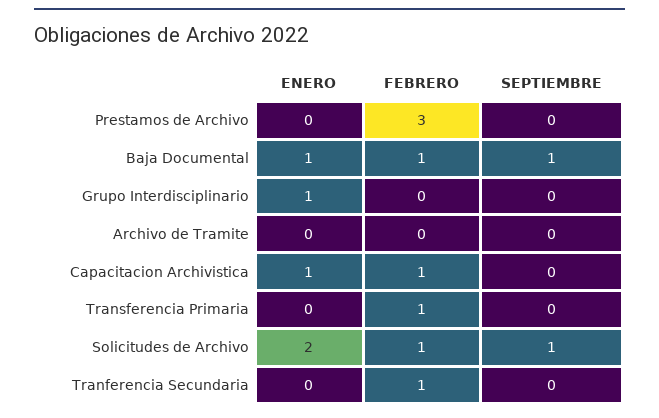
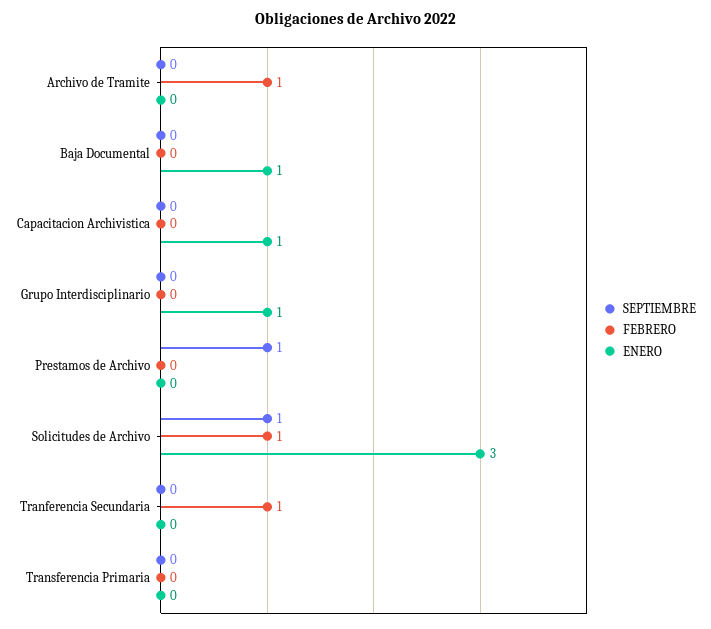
FEBRERO, Prestamos de Archivo: 3 -> 0
SEPTIEMBRE, Prestamos de Archivo: 0 -> 1
FEBRERO, Baja Documental: 1 -> 0
SEPTIEMBRE, Baja Documental: 1 -> 0
FEBRERO, Archivo de Tramite: 0 -> 1
FEBRERO, Capacitacion Archivistica: 1 -> 0
FEBRERO, Transferencia Primaria: 1 -> 0
ENERO, Solicitudes de Archivo: 2 -> 3

